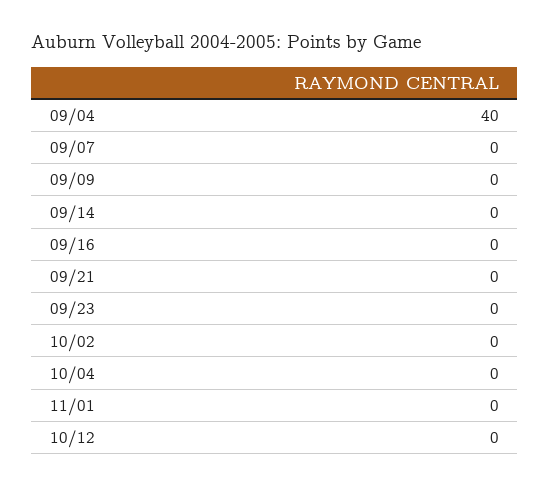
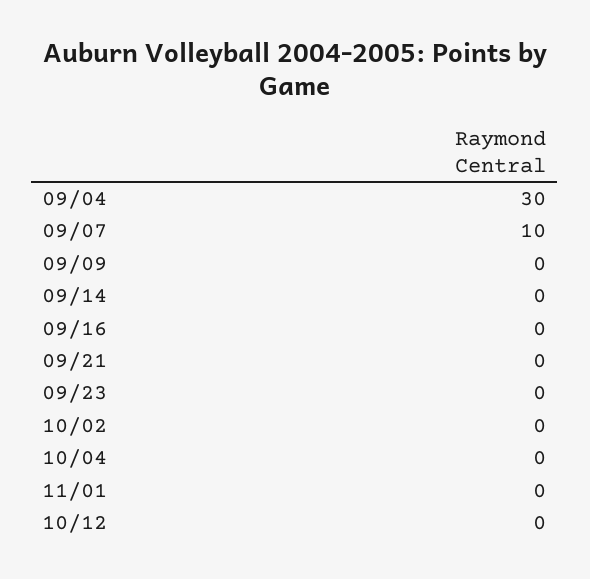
09/04: 40 -> 30
09/07: 0 -> 10

